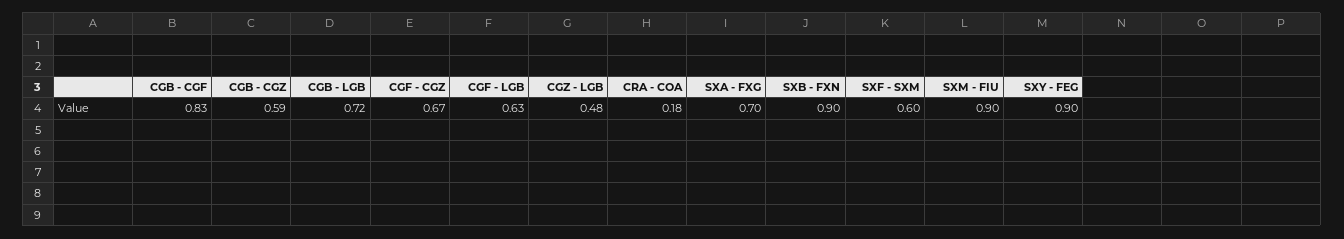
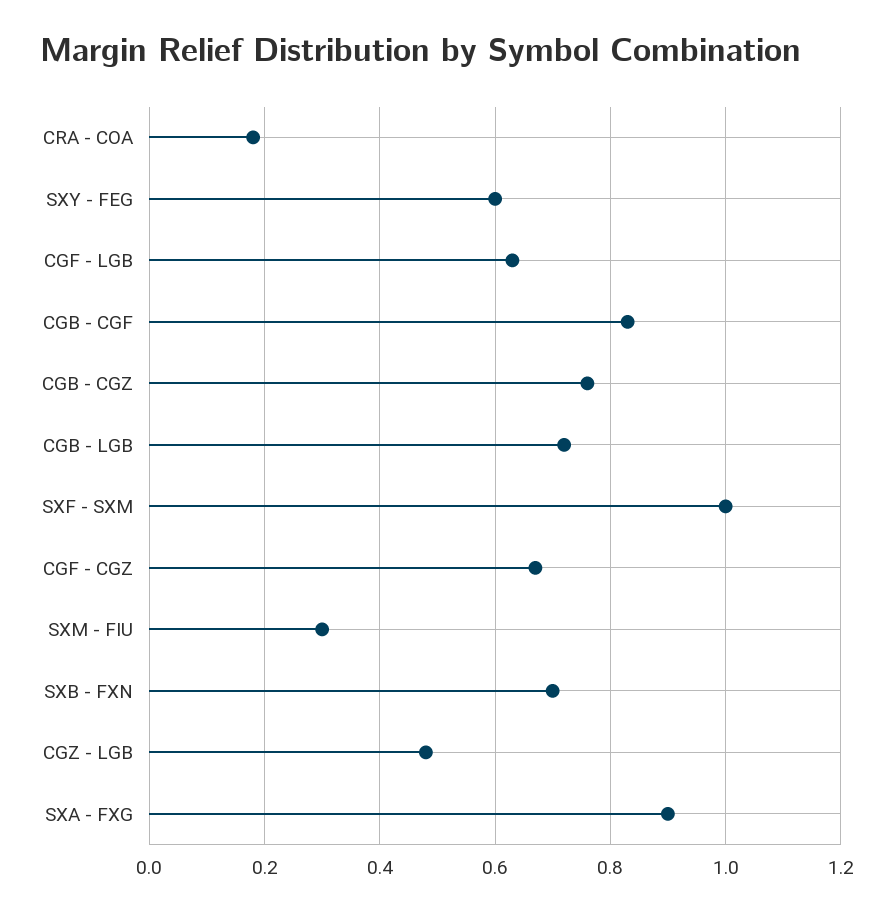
CGB - CGZ: 0.59 -> 0.75
SXA - FXG: 0.7 -> 0.9
SXB - FXN: 0.9 -> 0.7
SXF - SXM: 0.6 -> 1
SXM - FIU: 0.9 -> 0.3
SXY - FEG: 0.9 -> 0.6

